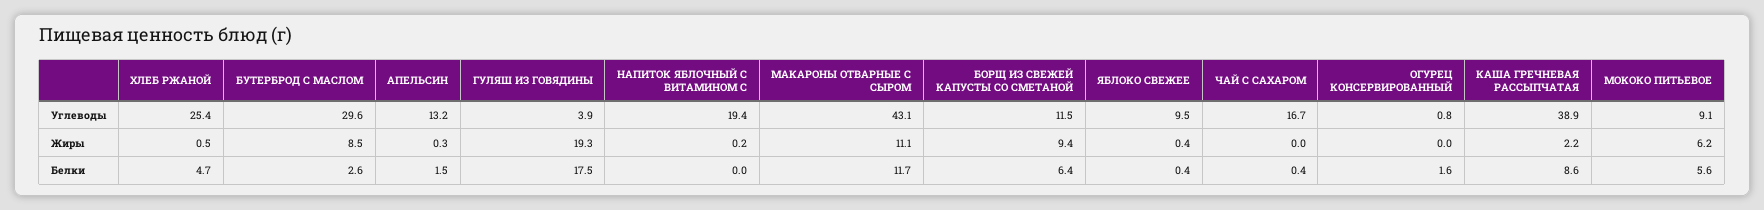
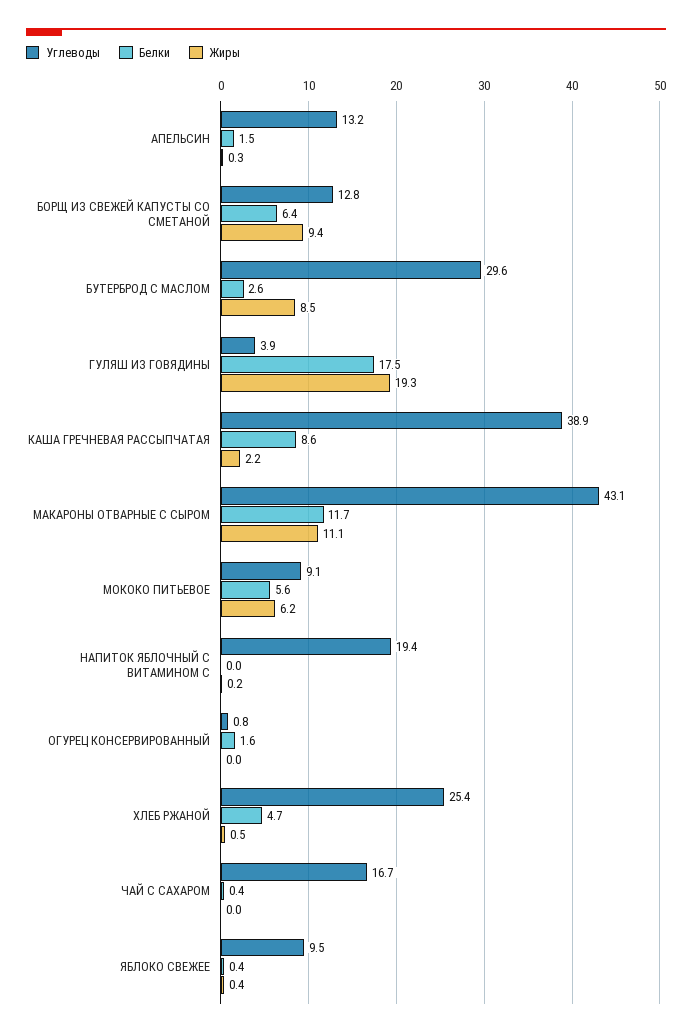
Углеводы, БОРЩ ИЗ СВЕЖЕЙ КАПУСТЫ СО СМЕТАНОЙ: 11.5 -> 12.8

